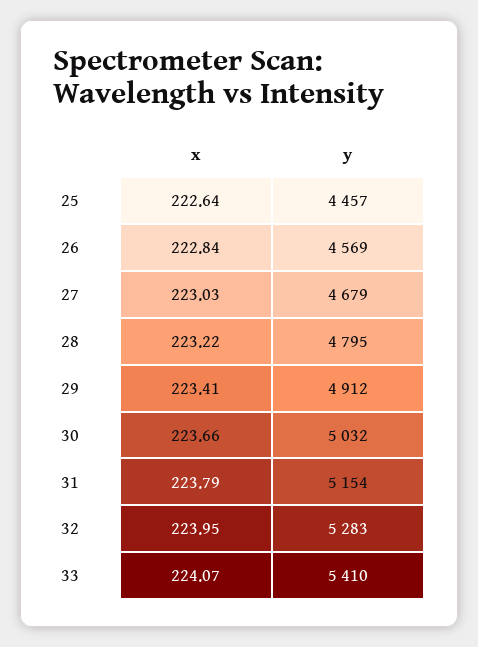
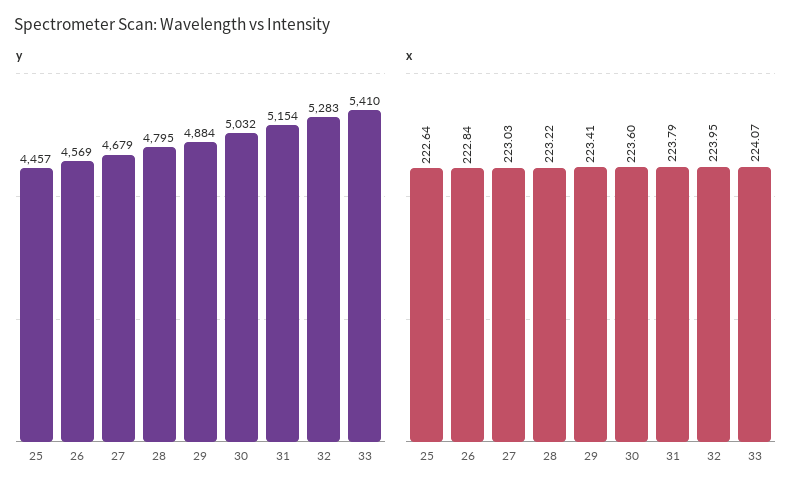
y, 29: 4912 -> 4884
x, 30: 223.66 -> 223.6

